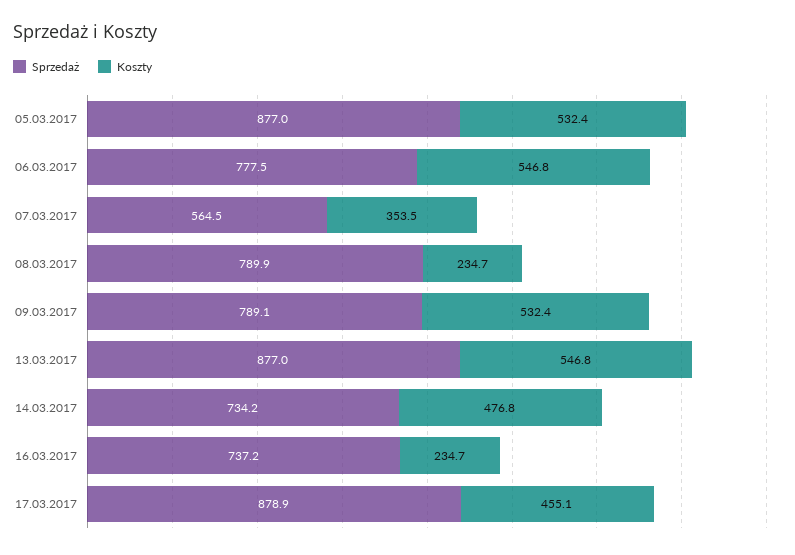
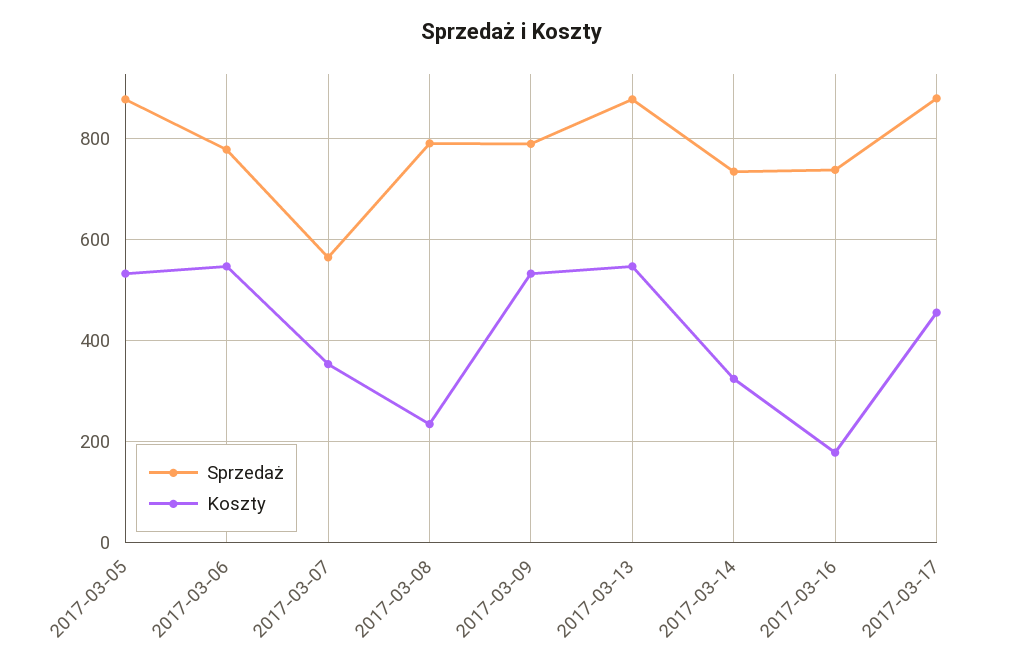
Koszty, 14.03.2017: 476.8 -> 320
Koszty, 16.03.2017: 234.7 -> 180

